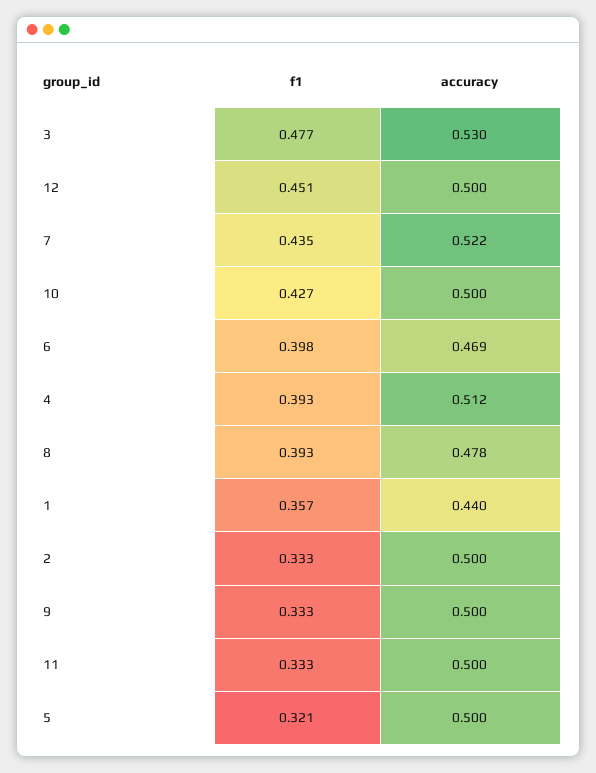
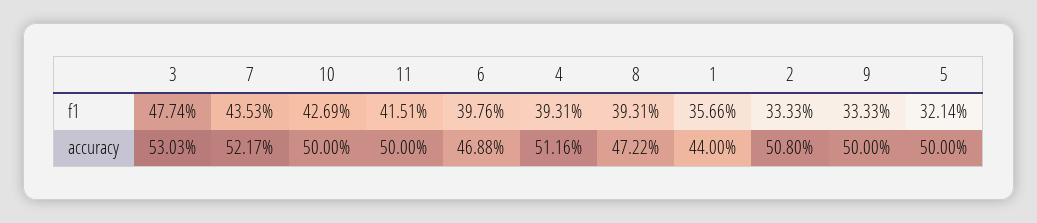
f1, 12: 0.451 -> none
accuracy, 12: 0.5 -> none
accuracy, 8: 0.478 -> 0.4722
accuracy, 2: 0.5 -> 0.508
f1, 11: 0.333 -> 0.4151

